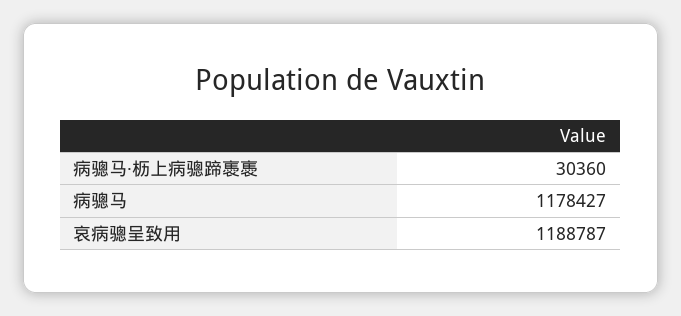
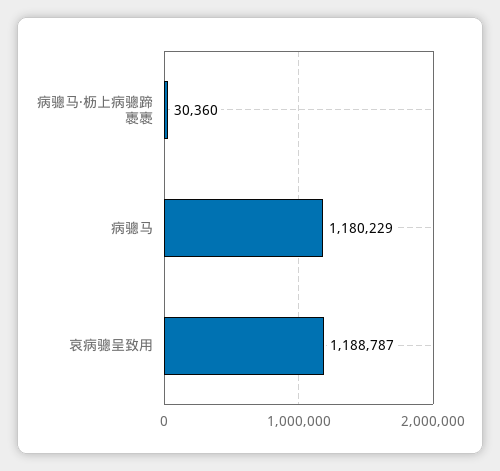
病骢马: 1178427 -> 1180229

